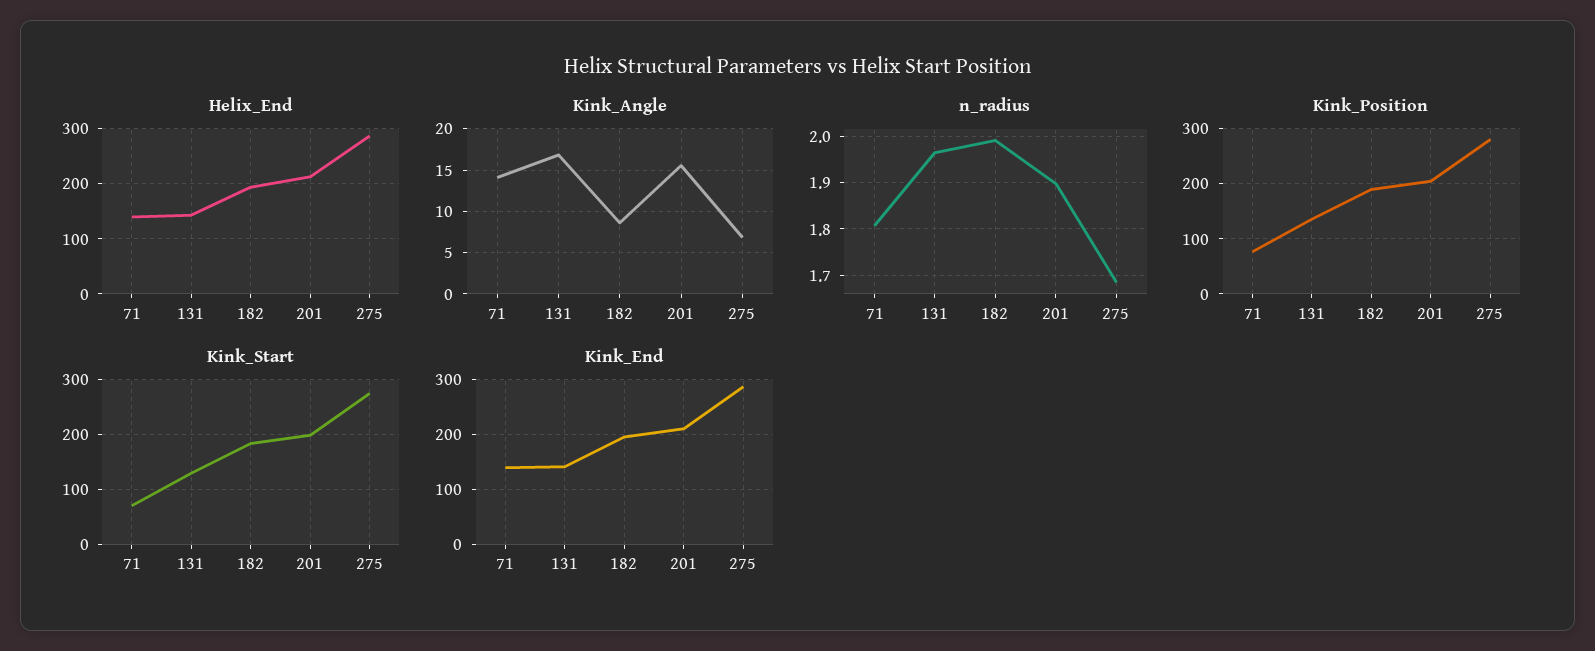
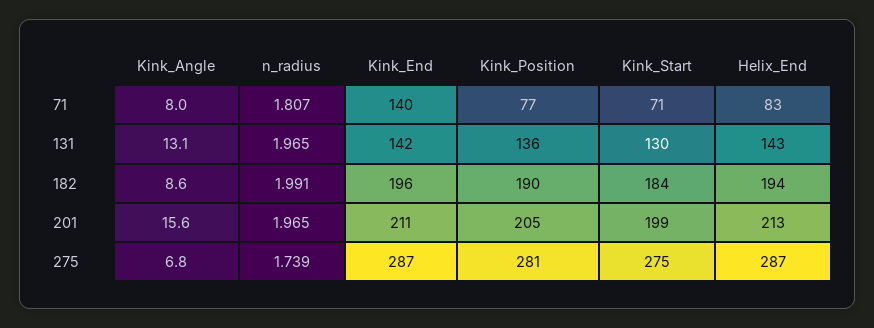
Helix_End, 71: 140 -> 83
Kink_Angle, 71: 14 -> 8
Kink_Angle, 131: 17 -> 13.1
n_radius, 201: 1.9 -> 1.965
n_radius, 275: 1.68 -> 1.739

